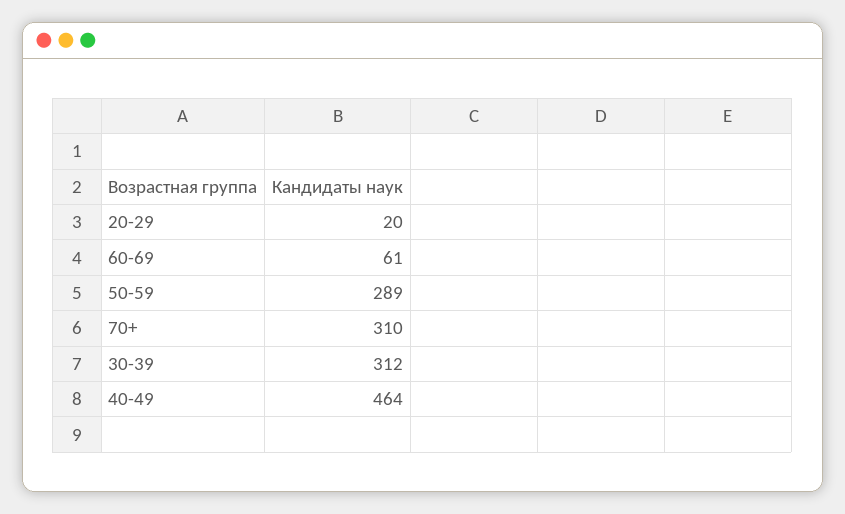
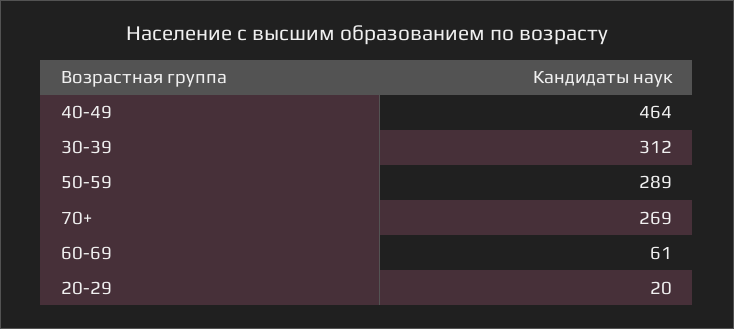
70+: 310 -> 269

